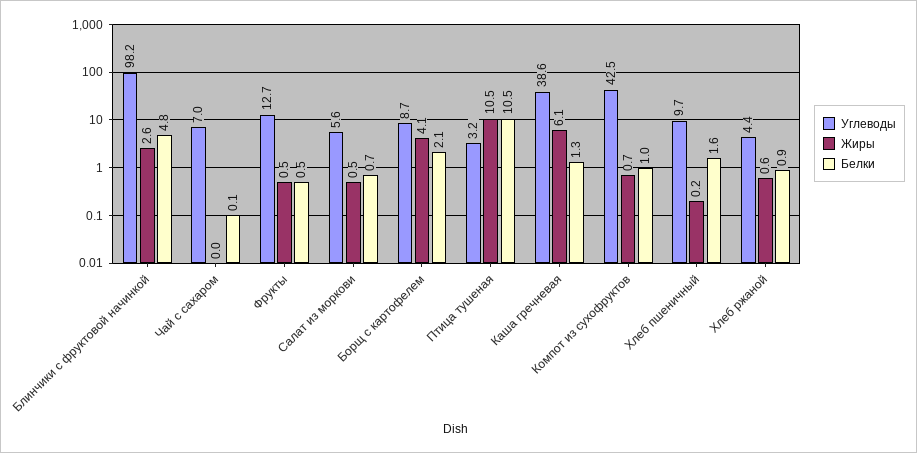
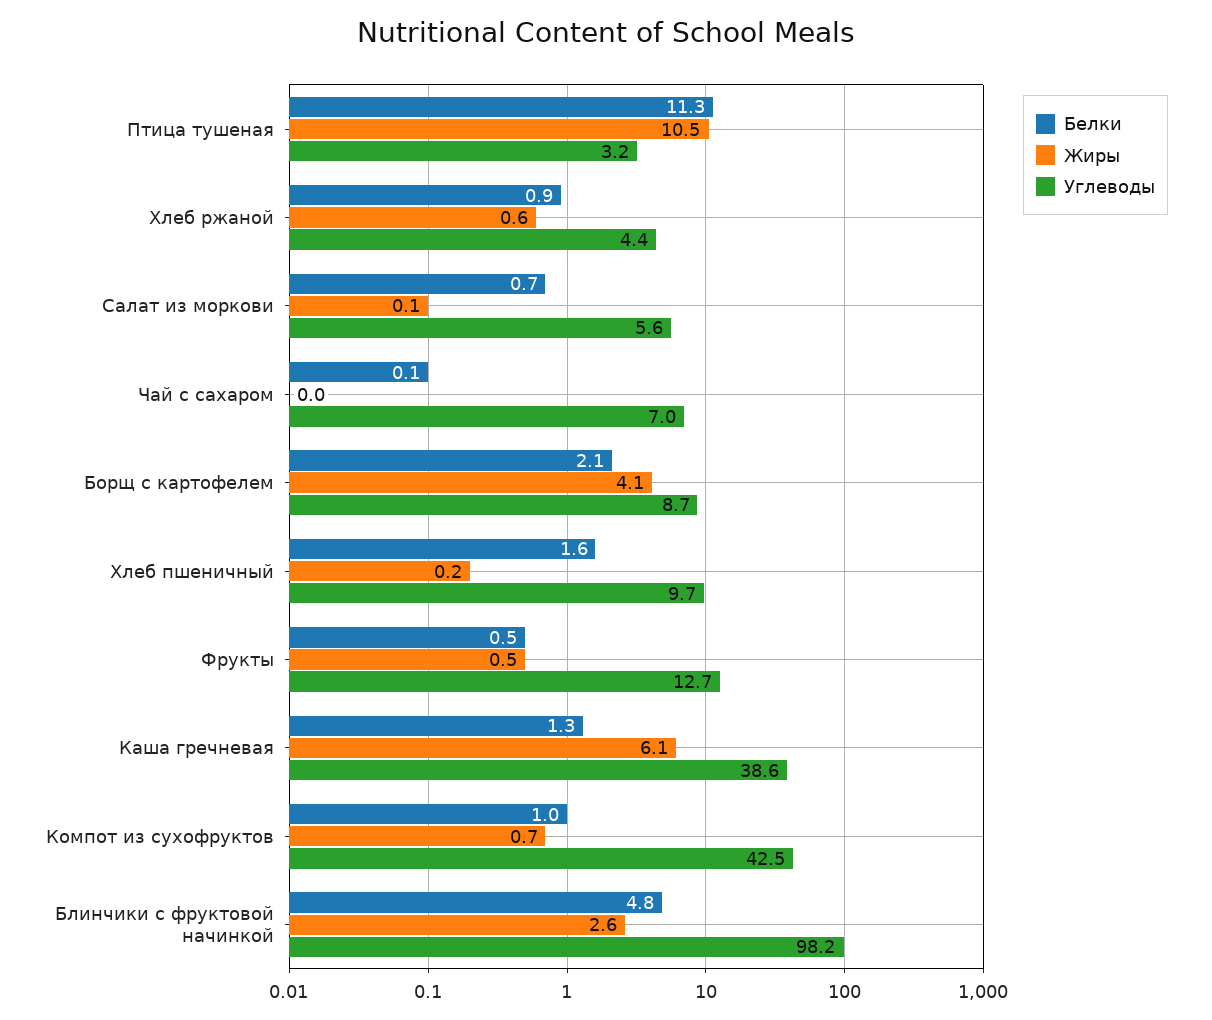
Жиры, Салат из моркови: 0.5 -> 0.1
Белки, Птица тушеная: 10.5 -> 11.3

